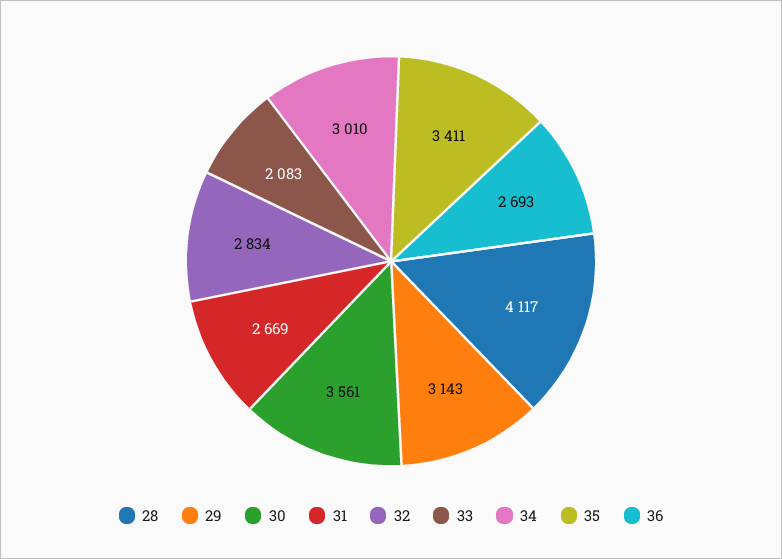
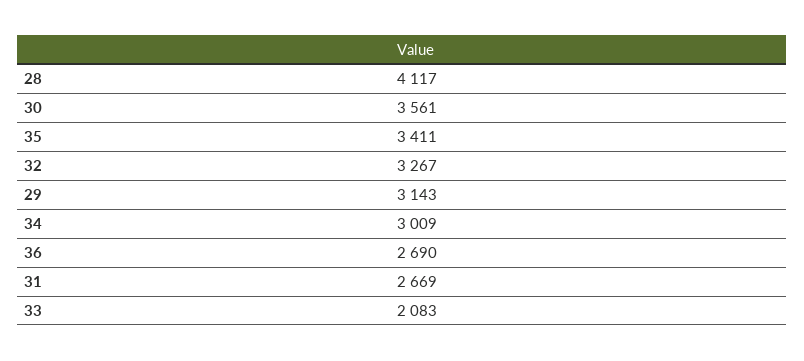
32: 2834 -> 3267
34: 3010 -> 3009
36: 2693 -> 2690

